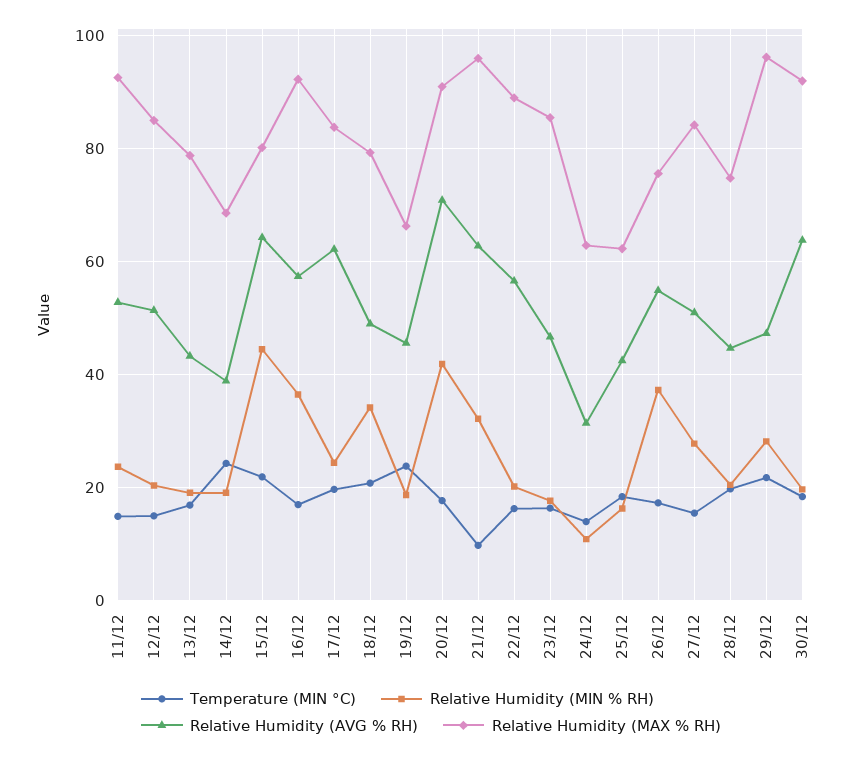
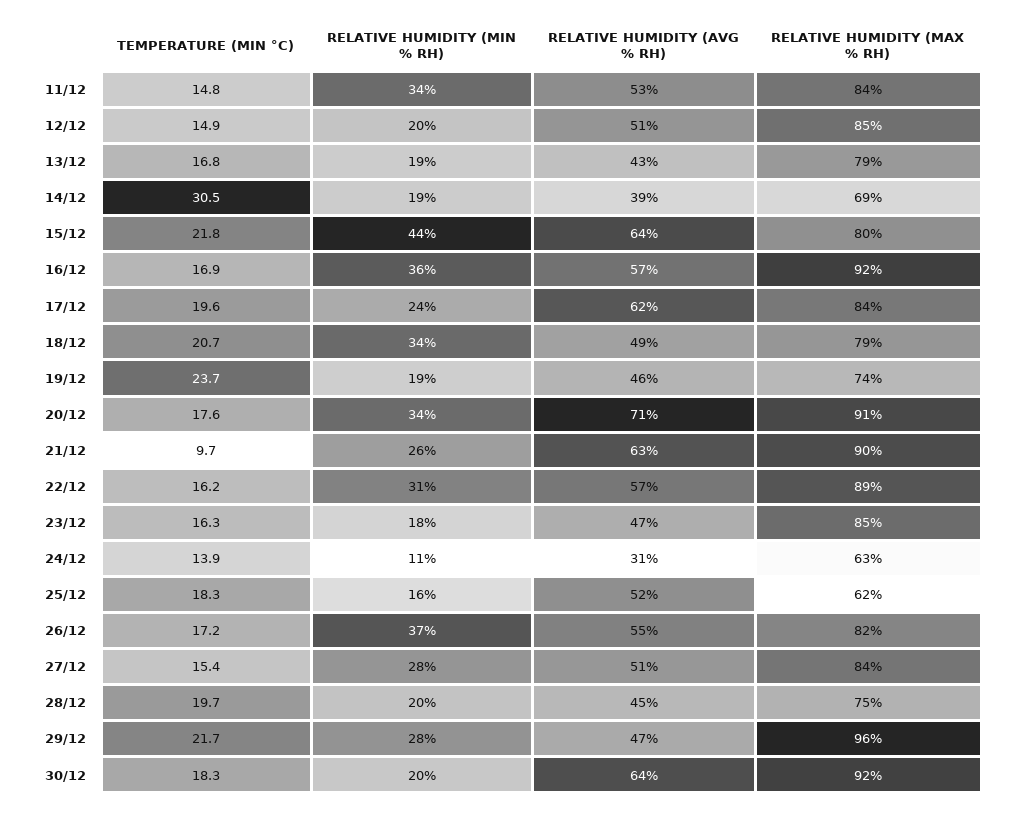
Relative Humidity (MIN % RH), 11/12: 24 -> 34
Relative Humidity (MAX % RH), 11/12: 92 -> 84
Temperature (MIN °C), 14/12: 24 -> 30.5
Relative Humidity (MAX % RH), 19/12: 66 -> 74
Relative Humidity (MIN % RH), 20/12: 42 -> 34
Relative Humidity (MIN % RH), 21/12: 32 -> 26
Relative Humidity (MAX % RH), 21/12: 96 -> 90
Relative Humidity (MIN % RH), 22/12: 20 -> 31
Relative Humidity (AVG % RH), 25/12: 42 -> 52
Relative Humidity (MAX % RH), 26/12: 76 -> 82

